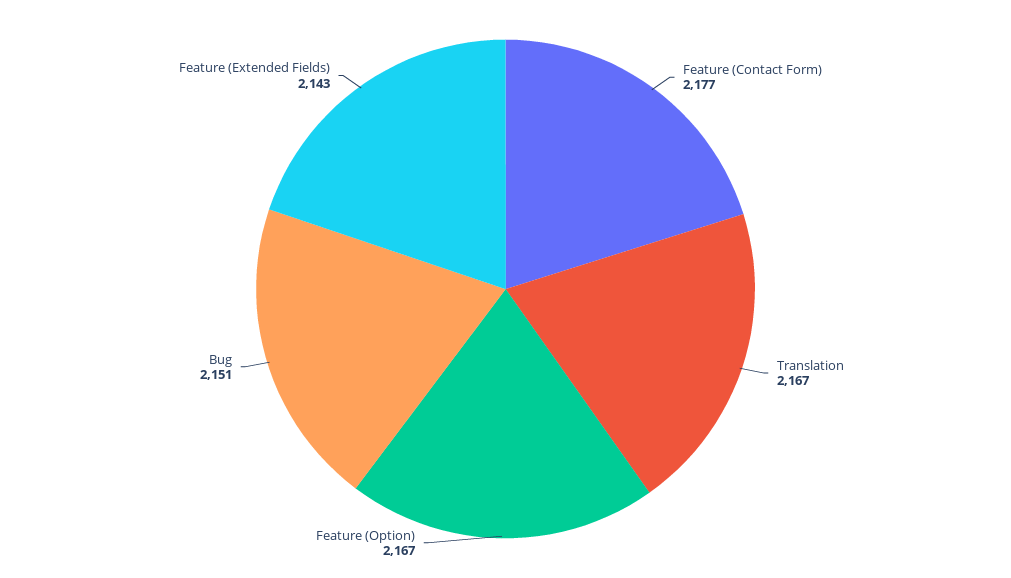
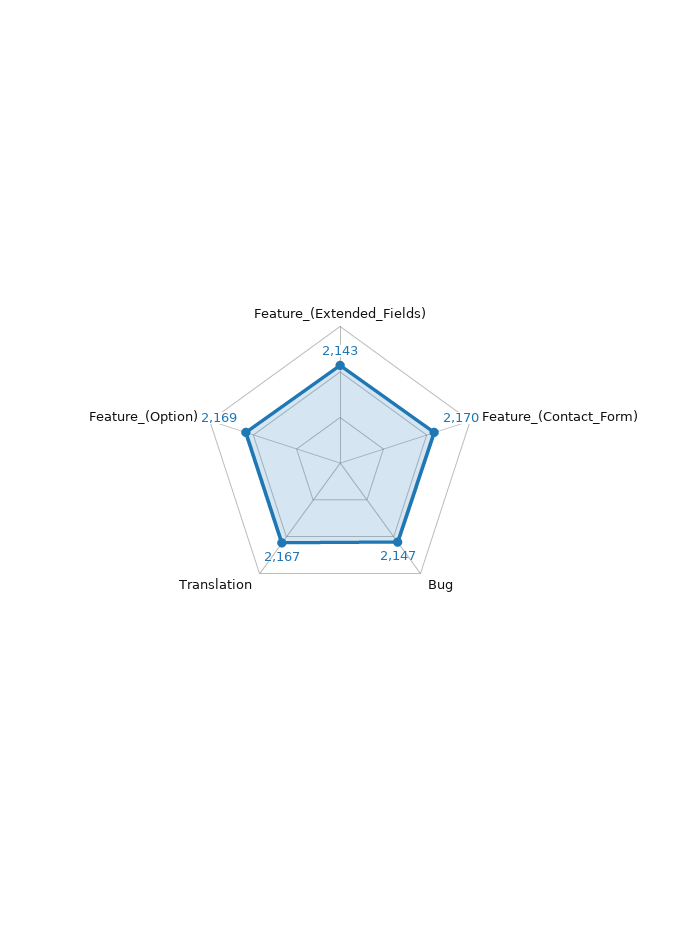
Feature (Contact Form): 2177 -> 2170
Feature (Option): 2167 -> 2169
Bug: 2151 -> 2147

